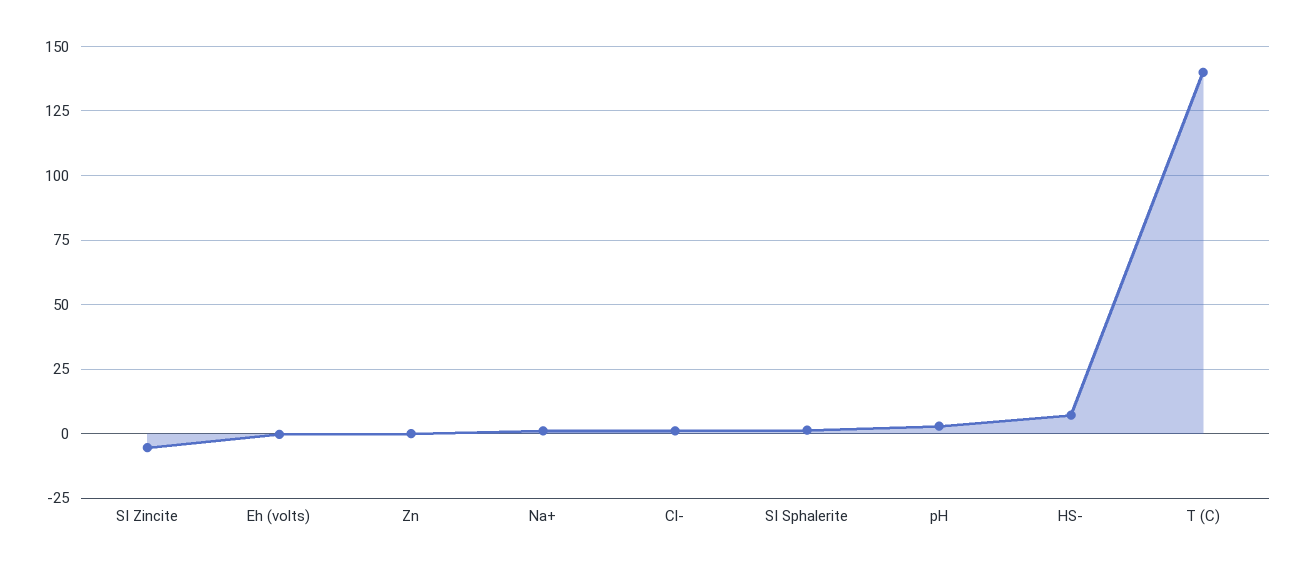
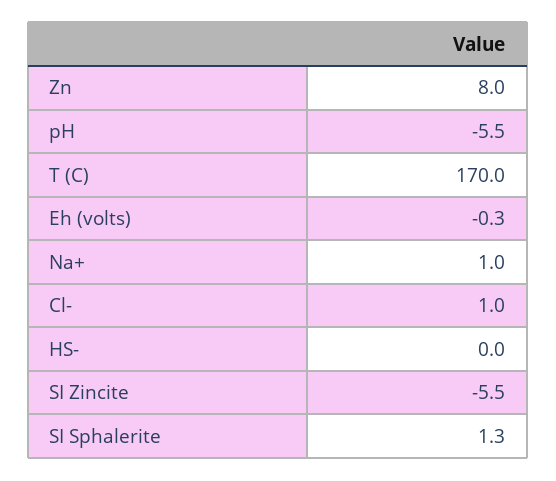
Zn: 0 -> 8
pH: 2.5 -> -5.5
HS-: 7.5 -> 0
T (C): 140 -> 170

